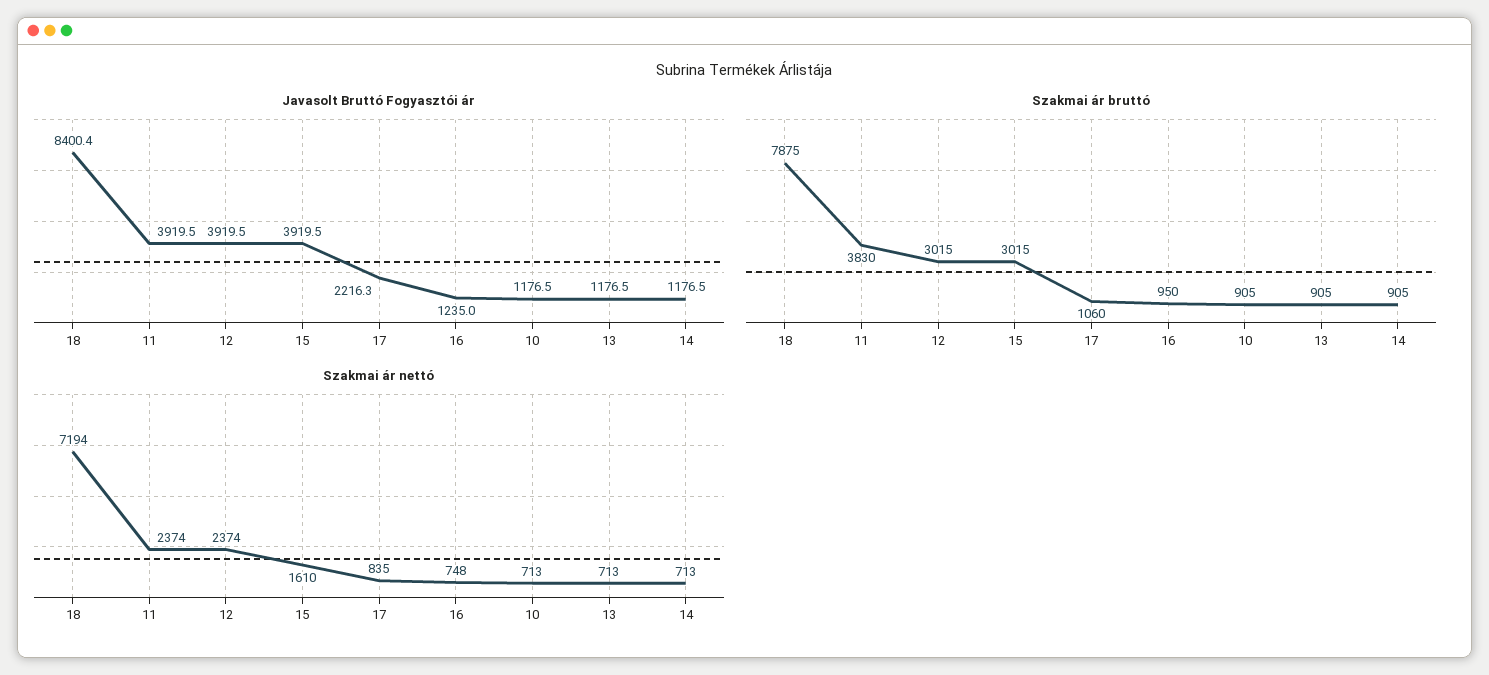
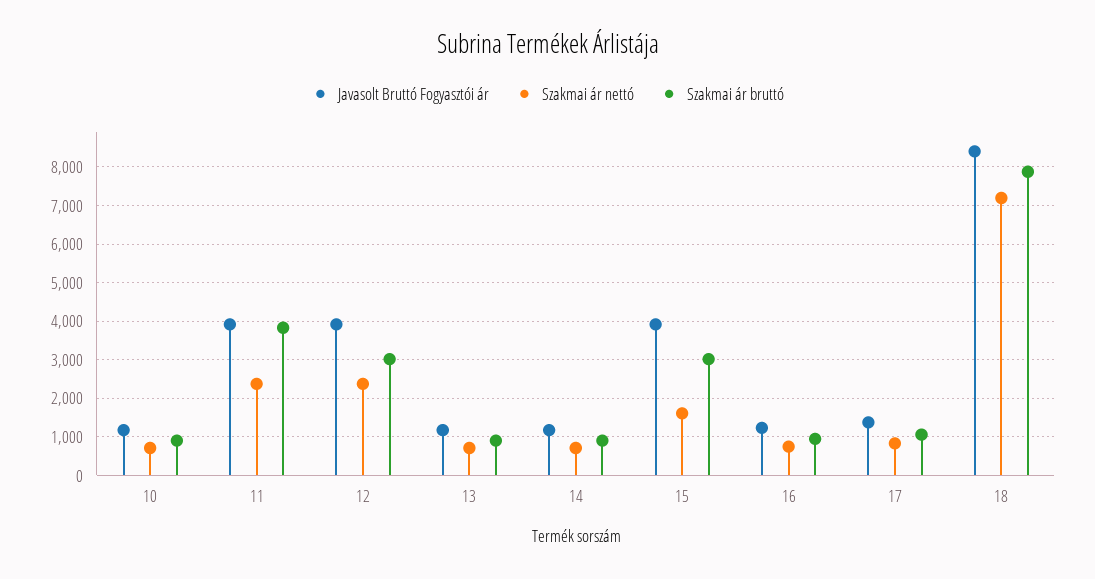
Javasolt Bruttó Fogyasztói ár, 17: 2216.3 -> 1400

